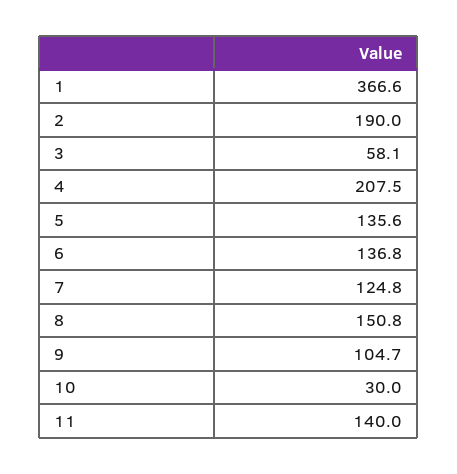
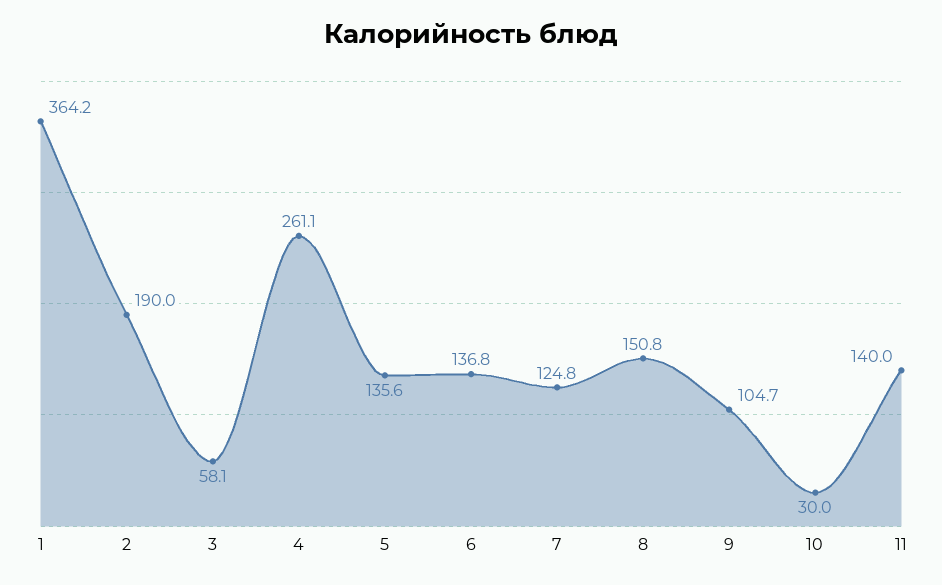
1: 366.6 -> 364.2
4: 207.5 -> 261.1

